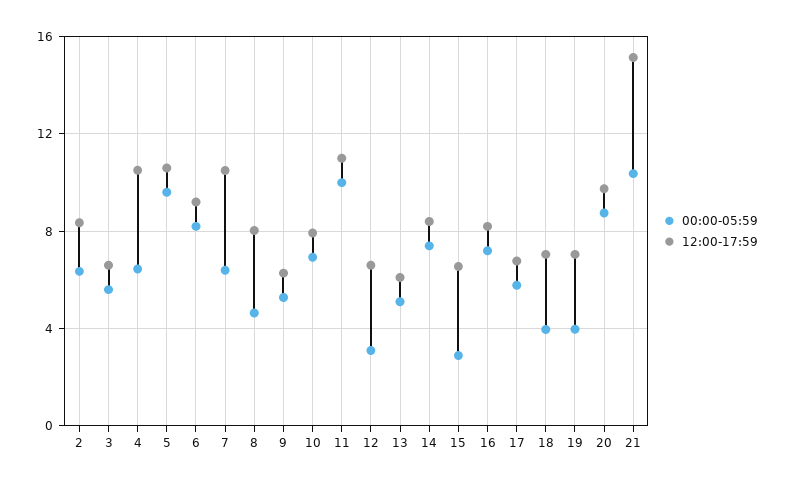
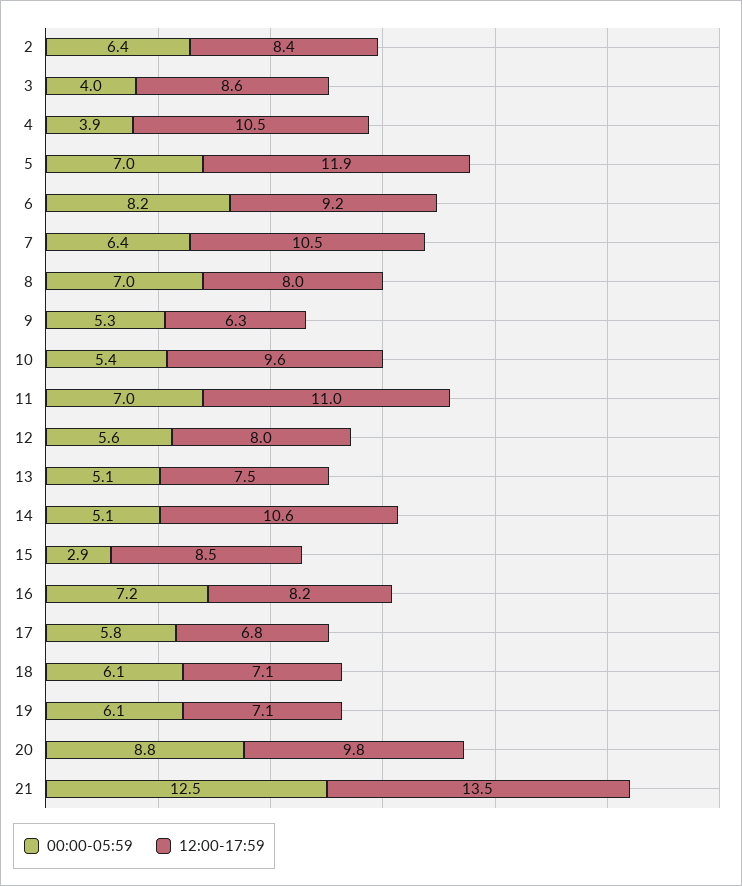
00:00-05:59, 3: 5.5 -> 4
12:00-17:59, 3: 6.5 -> 8.6
00:00-05:59, 4: 6.5 -> 3.9
00:00-05:59, 5: 9.5 -> 7
12:00-17:59, 5: 10.5 -> 11.9
00:00-05:59, 8: 4.5 -> 7
00:00-05:59, 10: 7 -> 5.4
12:00-17:59, 10: 8 -> 9.6
00:00-05:59, 11: 10 -> 7
00:00-05:59, 12: 3 -> 5.6
12:00-17:59, 12: 6.5 -> 8
12:00-17:59, 13: 6 -> 7.5
00:00-05:59, 14: 7.5 -> 5.1
12:00-17:59, 14: 8.5 -> 10.6
12:00-17:59, 15: 6.5 -> 8.5
00:00-05:59, 18: 4 -> 6.1
00:00-05:59, 19: 4 -> 6.1
00:00-05:59, 21: 10.5 -> 12.5
12:00-17:59, 21: 15 -> 13.5

